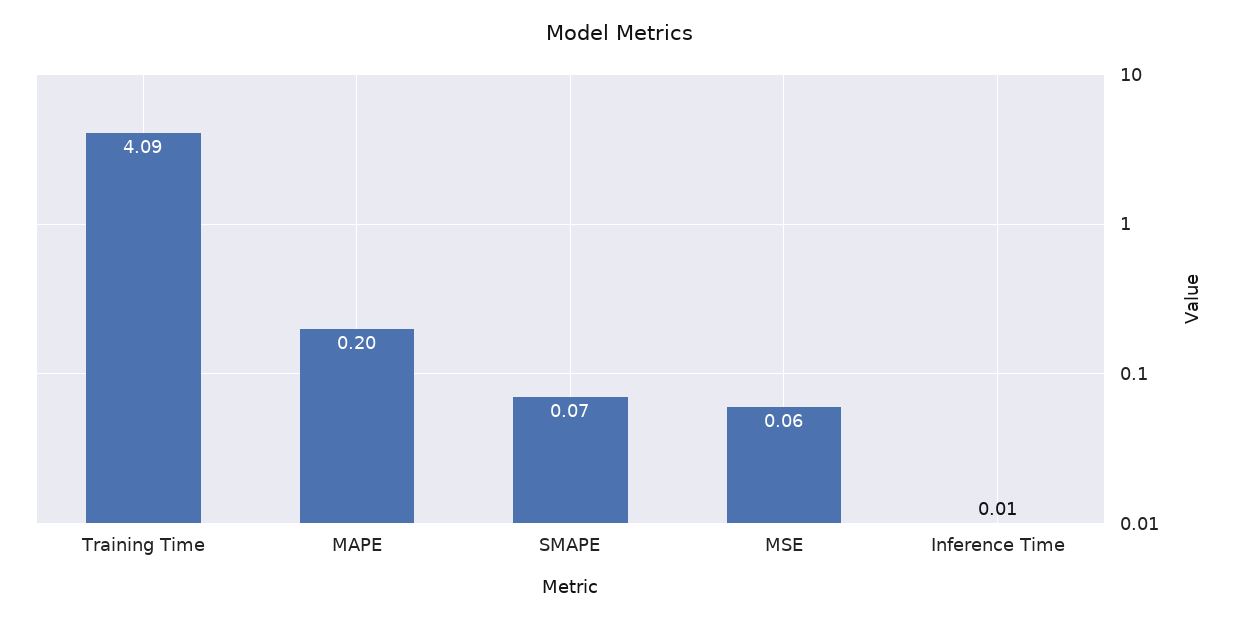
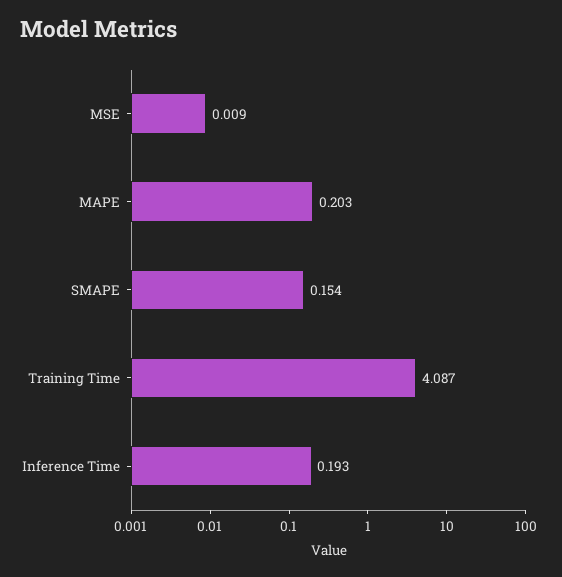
SMAPE: 0.07 -> 0.154
MSE: 0.06 -> 0.009
Inference Time: 0.01 -> 0.193

